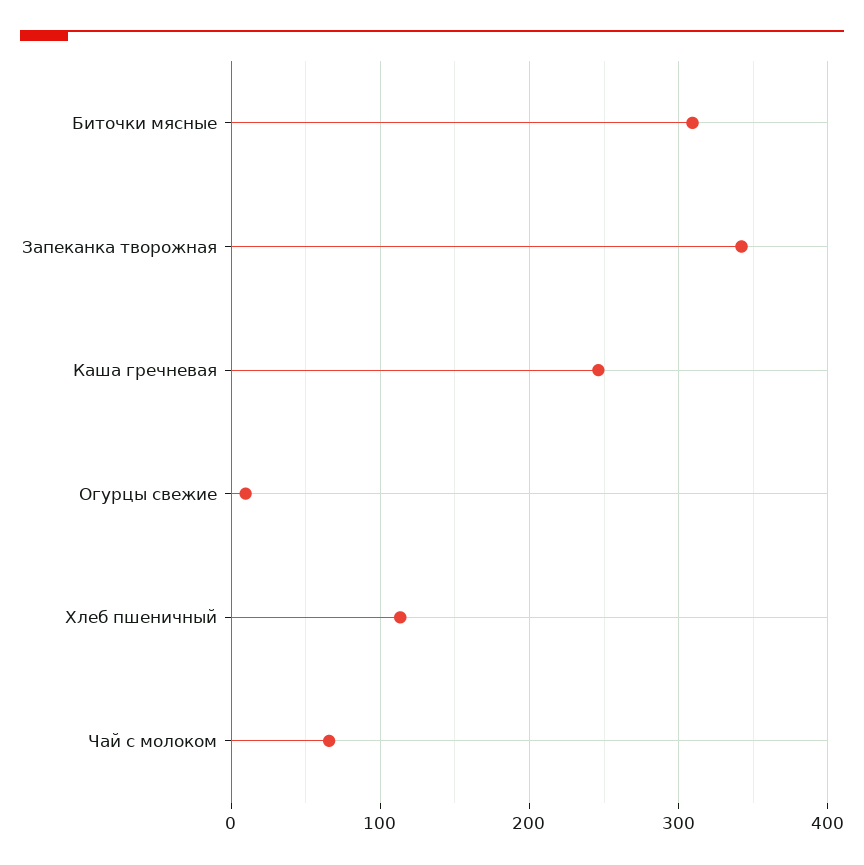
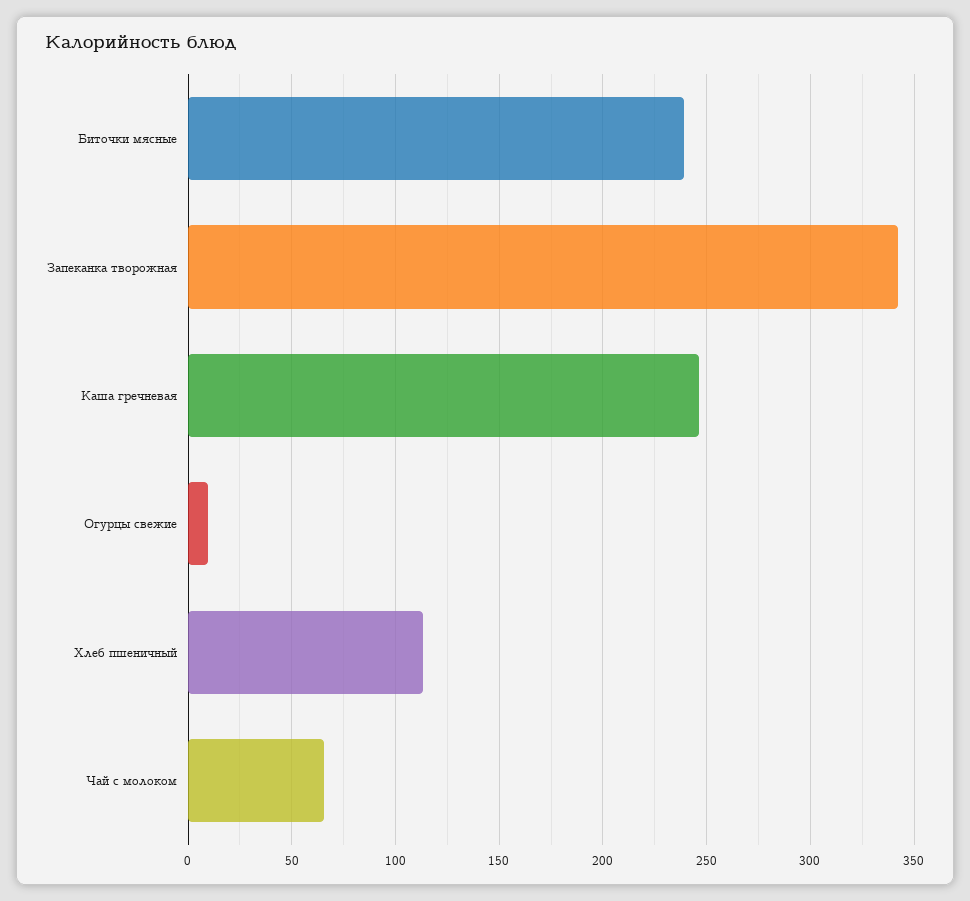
Биточки мясные: 310 -> 240

